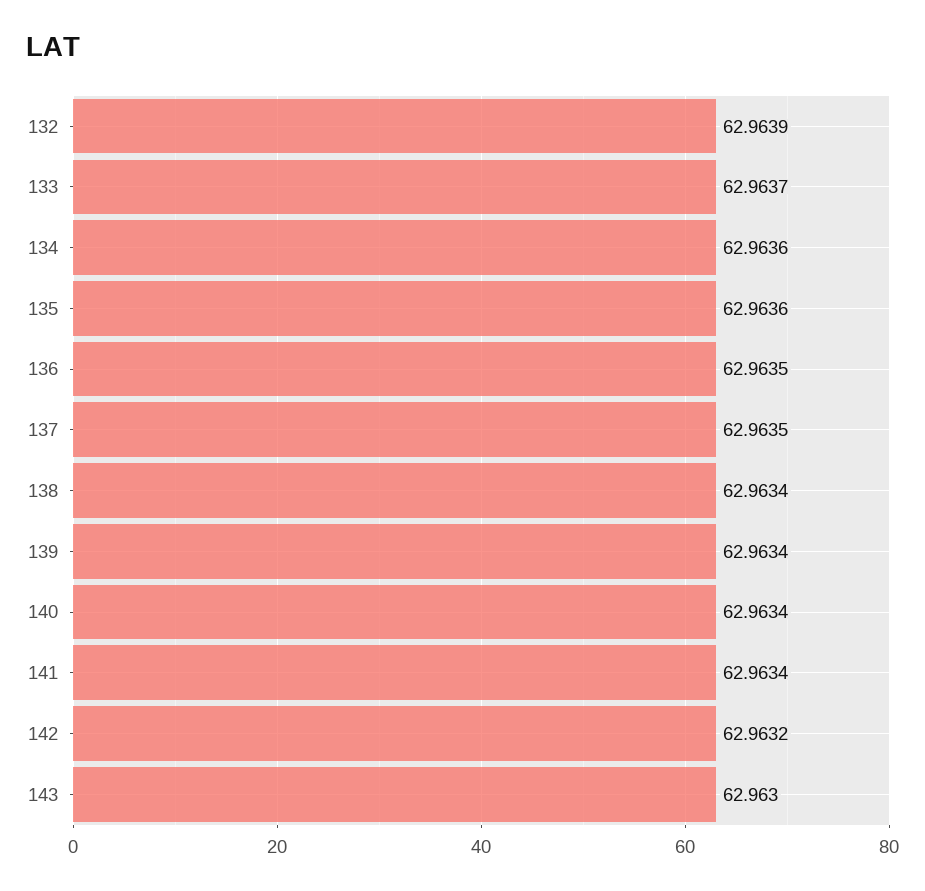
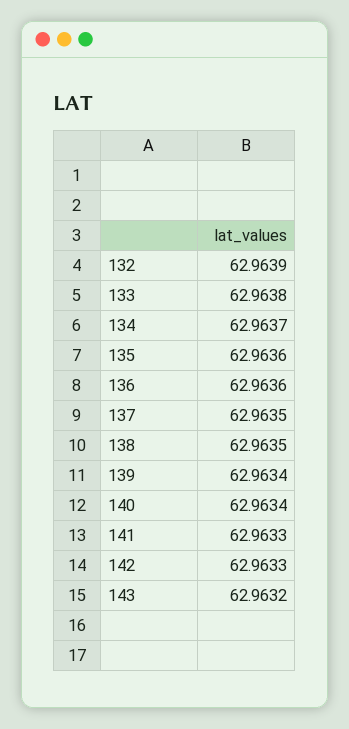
133: 62.9637 -> 62.9638
134: 62.9636 -> 62.9637
136: 62.9635 -> 62.9636
138: 62.9634 -> 62.9635
141: 62.9634 -> 62.9633
142: 62.9632 -> 62.9633
143: 62.963 -> 62.9632

